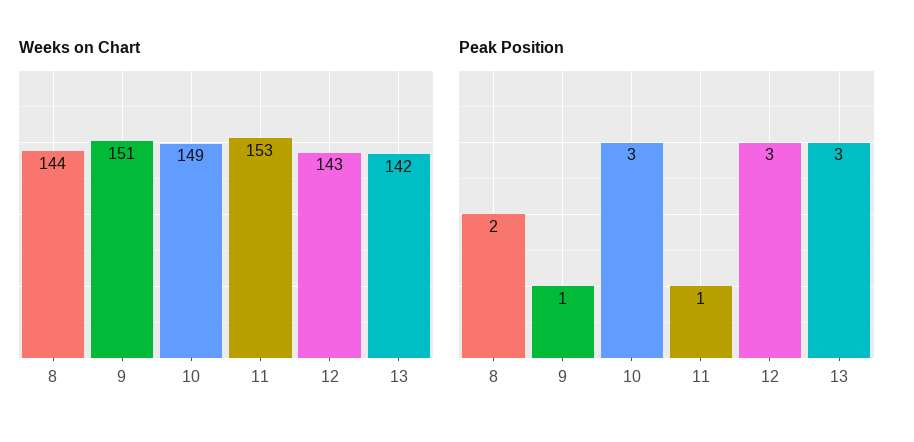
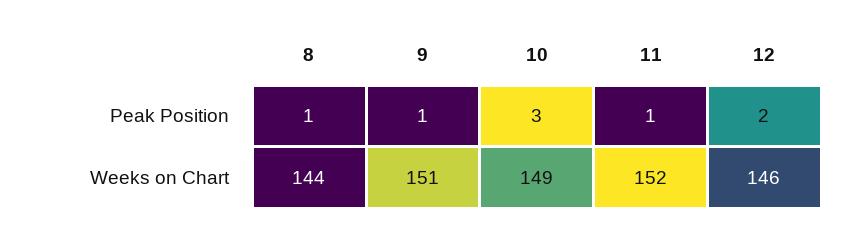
Weeks on Chart, 11: 153 -> 152
Weeks on Chart, 12: 143 -> 146
Weeks on Chart, 13: 142 -> none
Peak Position, 8: 2 -> 1
Peak Position, 12: 3 -> 2
Peak Position, 13: 3 -> none

